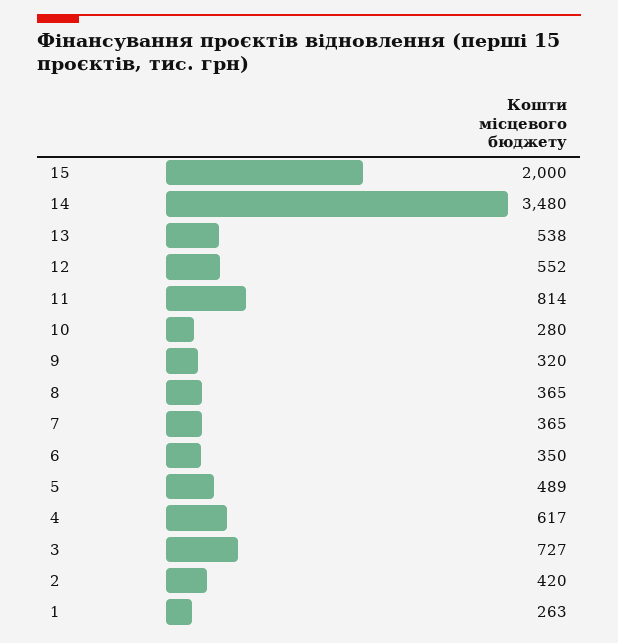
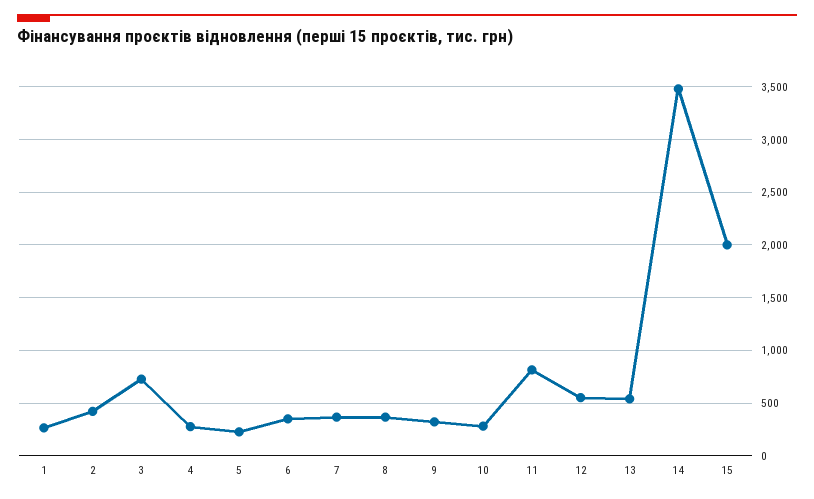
5: 489 -> 200
4: 617 -> 300

